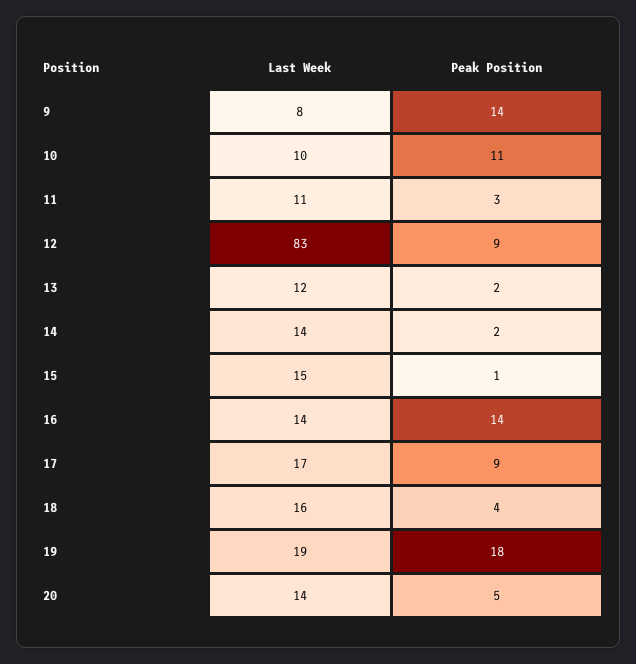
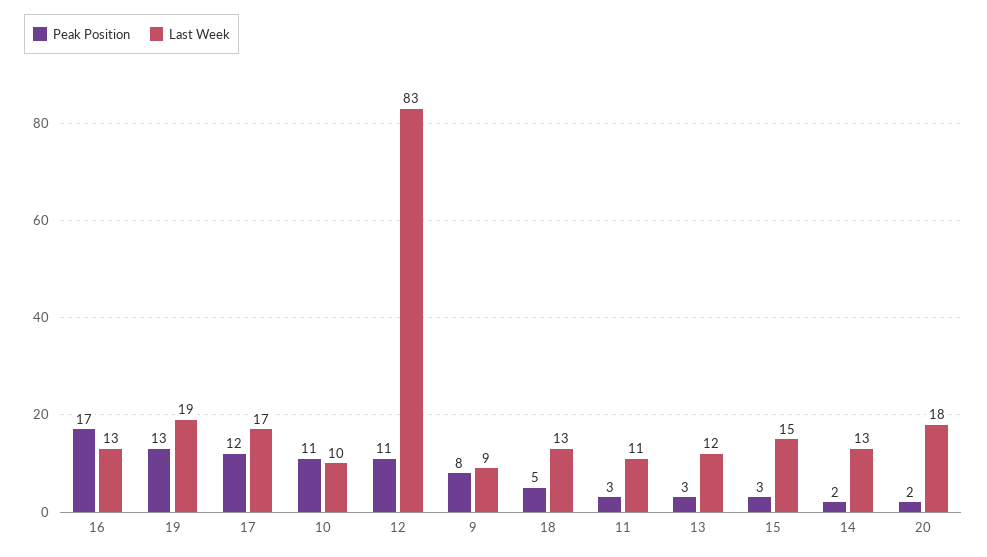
Last Week, 9: 8 -> 9
Peak Position, 9: 14 -> 8
Peak Position, 12: 9 -> 11
Peak Position, 13: 2 -> 3
Last Week, 14: 14 -> 13
Peak Position, 15: 1 -> 3
Last Week, 16: 14 -> 13
Peak Position, 16: 14 -> 17
Peak Position, 17: 9 -> 12
Last Week, 18: 16 -> 13
Peak Position, 18: 4 -> 5
Peak Position, 19: 18 -> 13
Last Week, 20: 14 -> 18
Peak Position, 20: 5 -> 2

